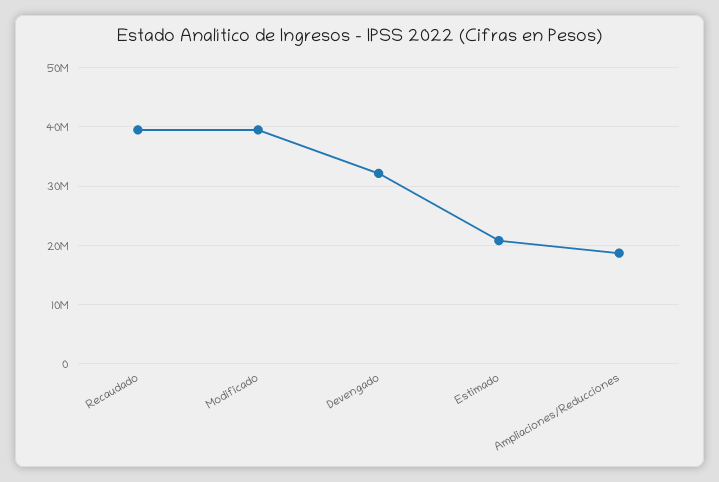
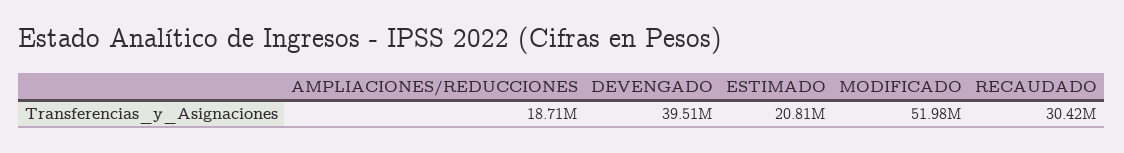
Recaudado: 40000000 -> 30420000
Modificado: 40000000 -> 51980000
Devengado: 32000000 -> 39510000

